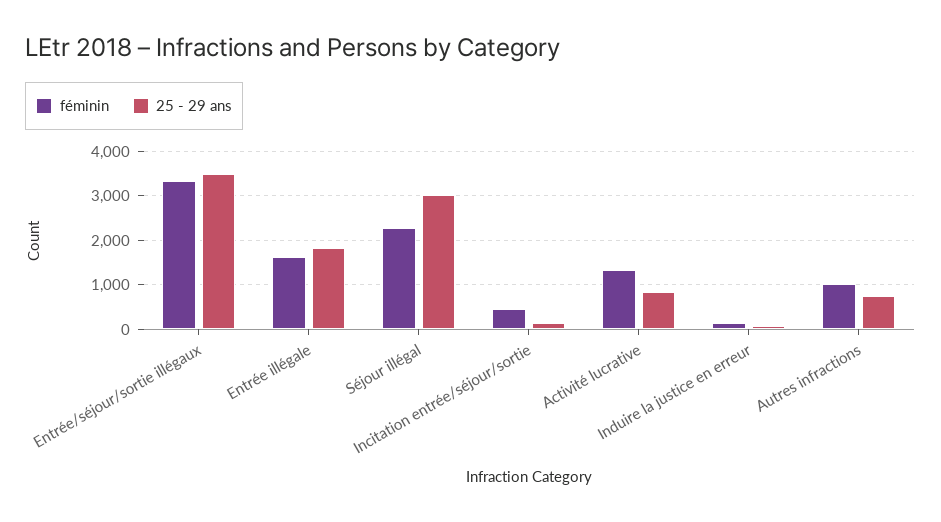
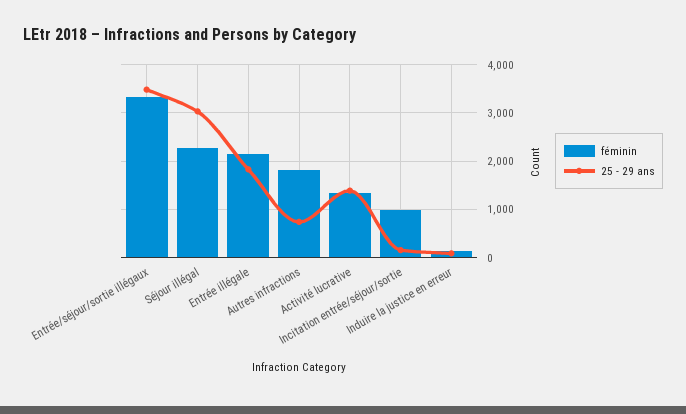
féminin, Entrée illégale: 1600 -> 2200
féminin, Incitation entrée/séjour/sortie: 400 -> 1000
25 - 29 ans, Activité lucrative: 800 -> 1400
féminin, Autres infractions: 1000 -> 1800

